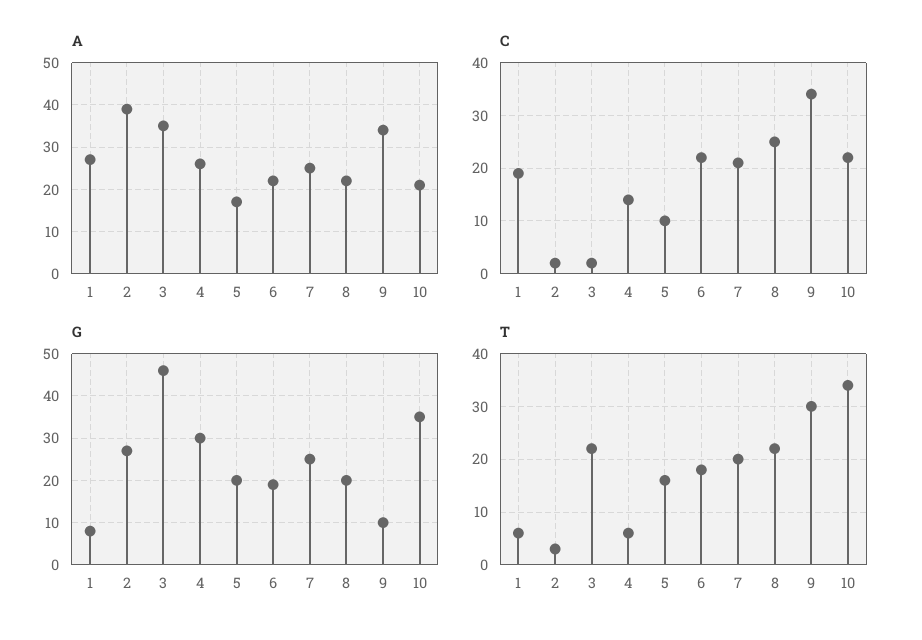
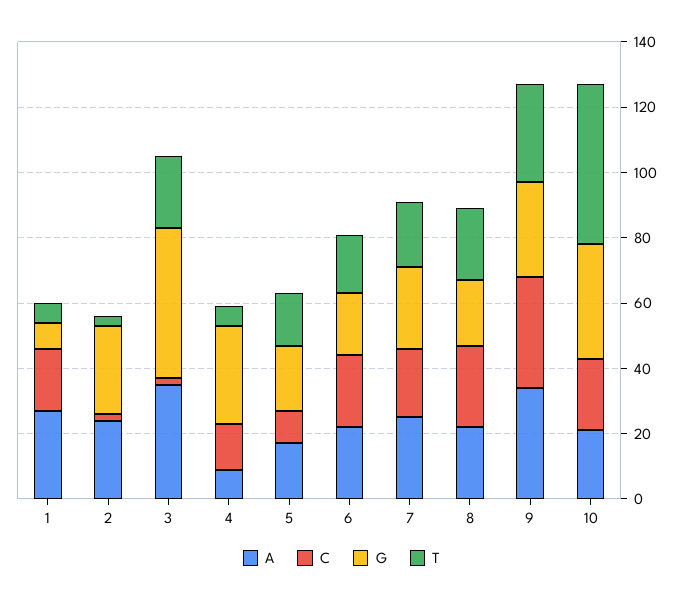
A, 2: 40 -> 25
A, 4: 25 -> 10
G, 9: 10 -> 30
T, 10: 35 -> 50

